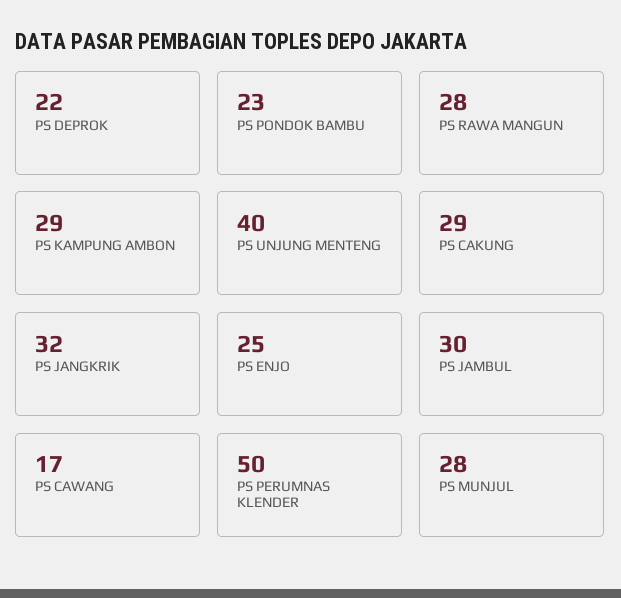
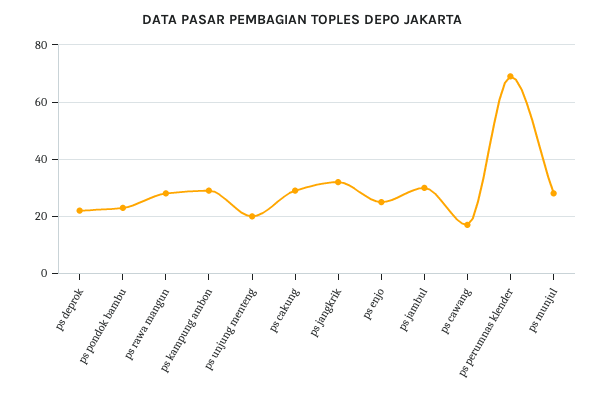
PS UNJUNG MENTENG: 40 -> 20
PS PERUMNAS KLENDER: 50 -> 70

